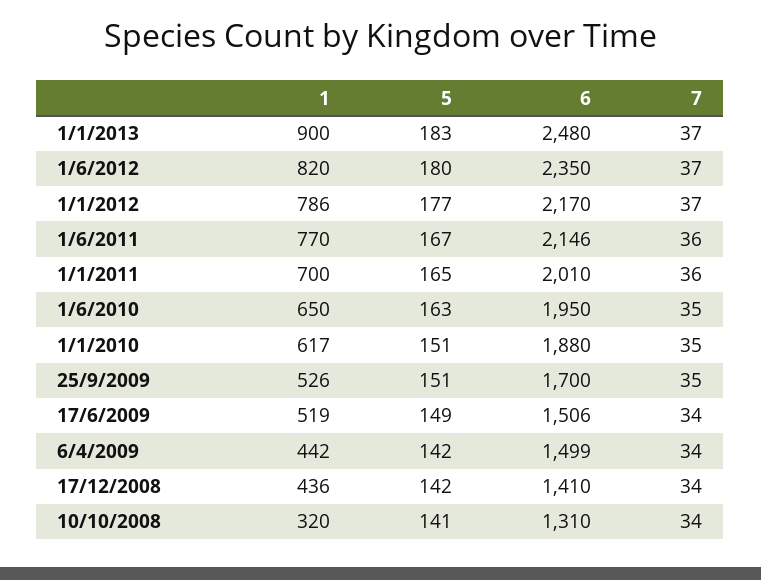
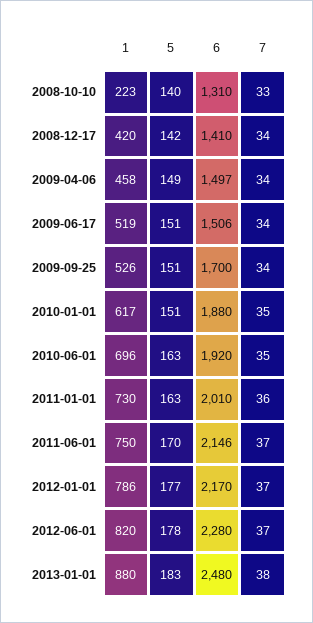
1, 1/1/2013: 900 -> 880
7, 1/1/2013: 37 -> 38
5, 1/6/2012: 180 -> 178
6, 1/6/2012: 2350 -> 2280
1, 1/6/2011: 770 -> 750
5, 1/6/2011: 167 -> 170
7, 1/6/2011: 36 -> 37
1, 1/1/2011: 700 -> 730
5, 1/1/2011: 165 -> 163
1, 1/6/2010: 650 -> 696
6, 1/6/2010: 1950 -> 1920
7, 25/9/2009: 35 -> 34
5, 17/6/2009: 149 -> 151
1, 6/4/2009: 442 -> 458
5, 6/4/2009: 142 -> 149
6, 6/4/2009: 1499 -> 1497
1, 17/12/2008: 436 -> 420
1, 10/10/2008: 320 -> 223
5, 10/10/2008: 141 -> 140
7, 10/10/2008: 34 -> 33

